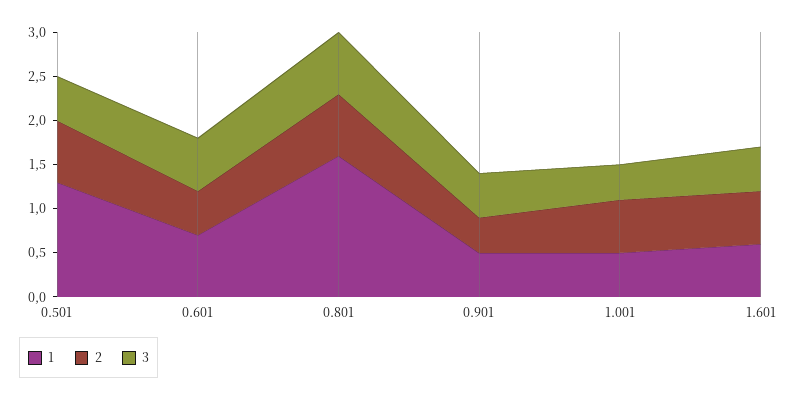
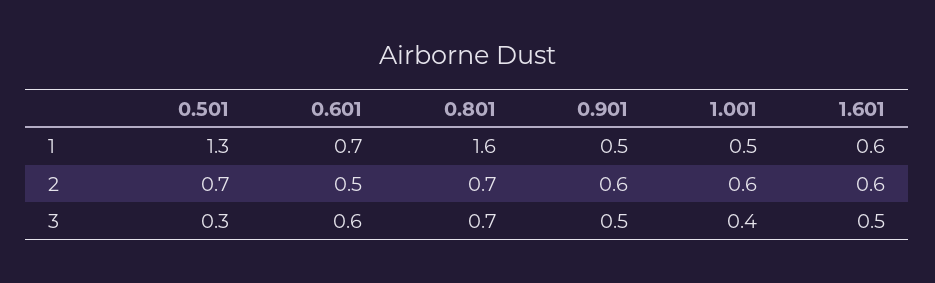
3, 0.501: 0.5 -> 0.3
2, 0.901: 0.4 -> 0.6

